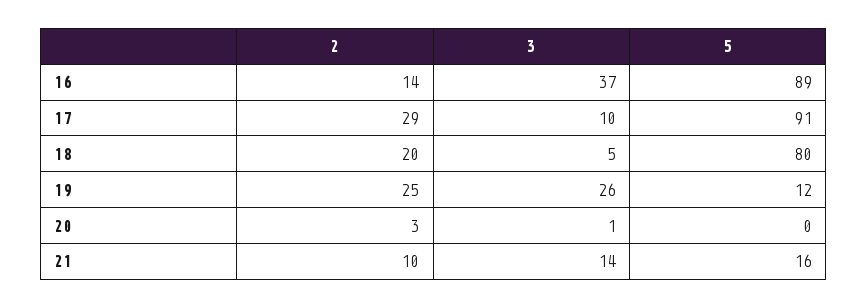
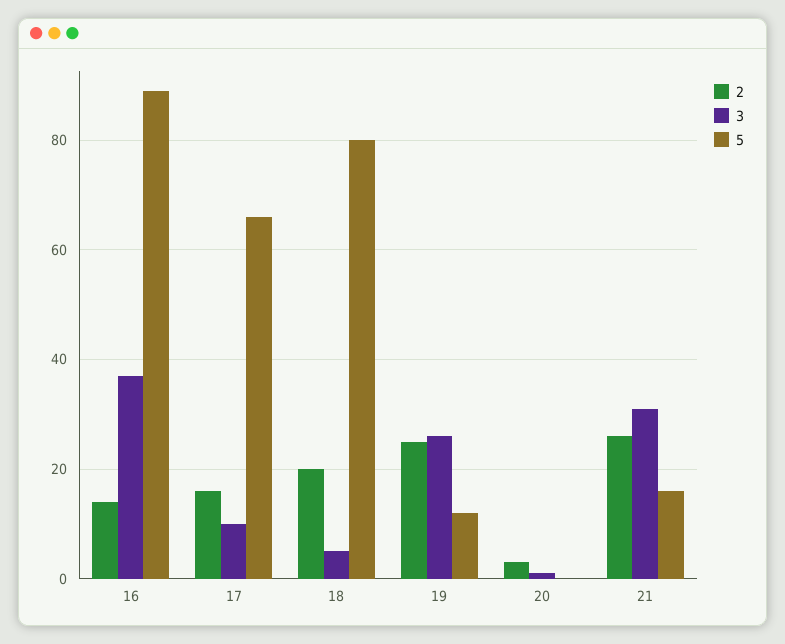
2, 17: 29 -> 15
5, 17: 91 -> 65
2, 21: 10 -> 25
3, 21: 14 -> 30

